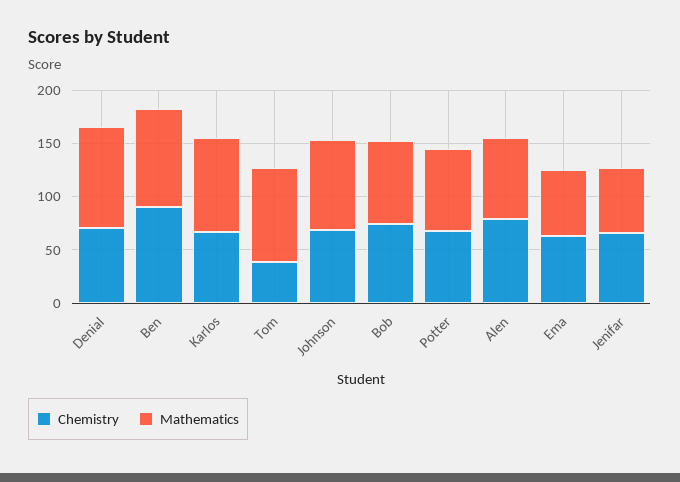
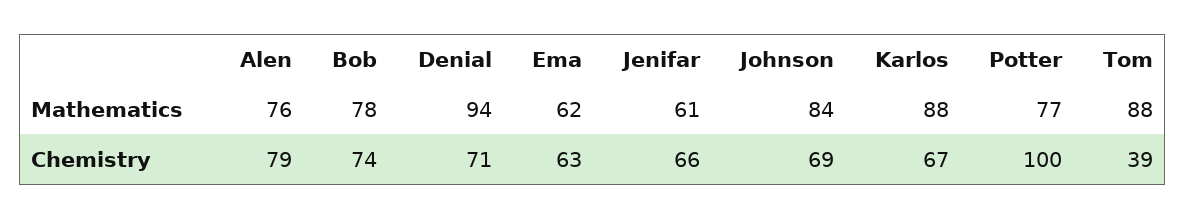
Chemistry, Ben: 90 -> none
Mathematics, Ben: 90 -> none
Chemistry, Potter: 70 -> 100

